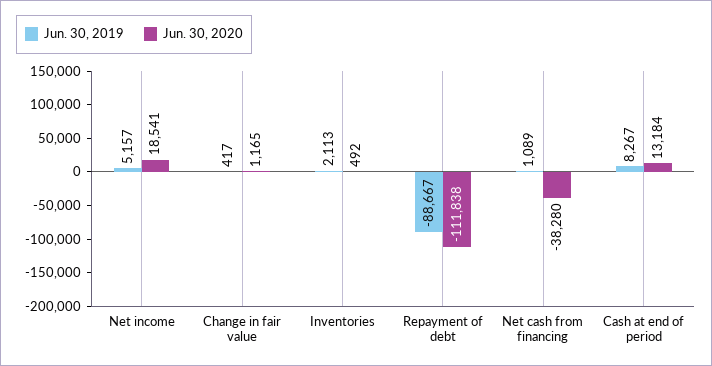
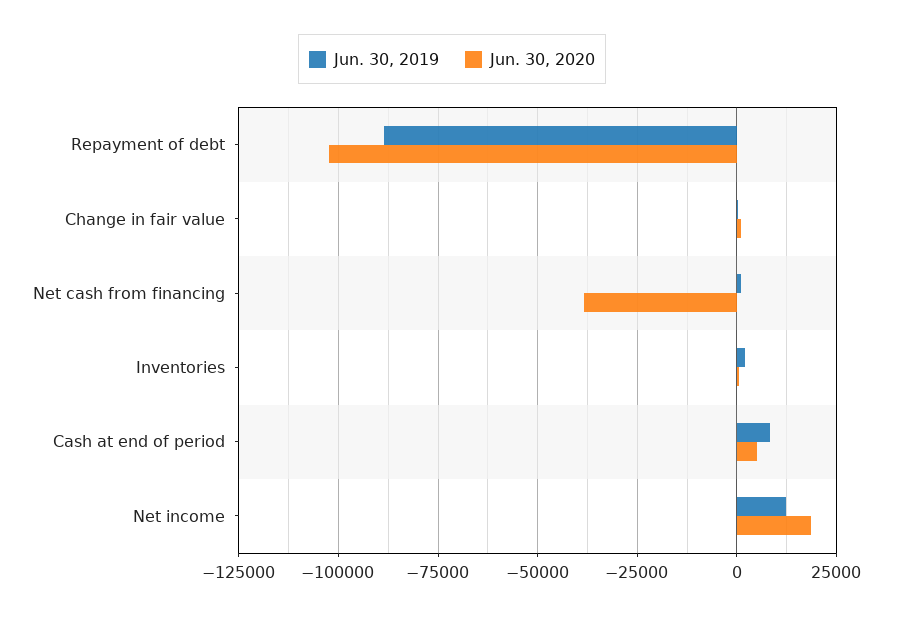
Jun. 30, 2019, Net income: 5157 -> 12500
Jun. 30, 2020, Repayment of debt: -111838 -> -102500
Jun. 30, 2020, Cash at end of period: 13184 -> 5000

